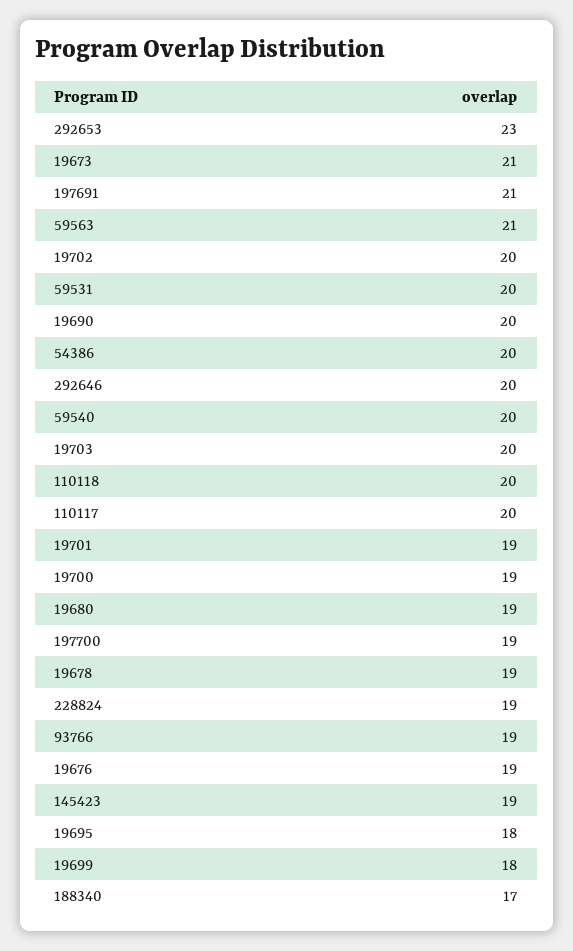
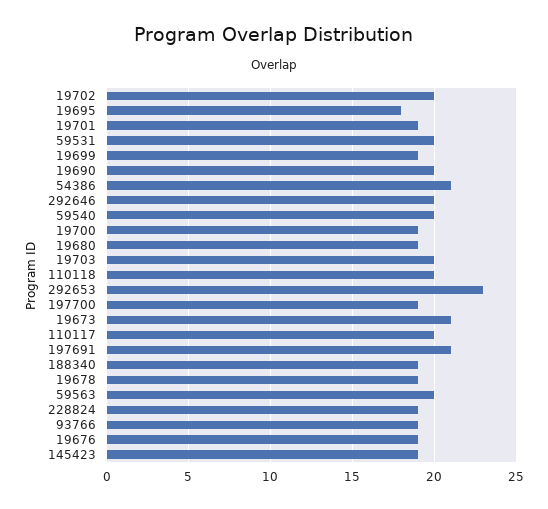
59563: 21 -> 20
54386: 20 -> 21
19699: 18 -> 19
188340: 17 -> 19

